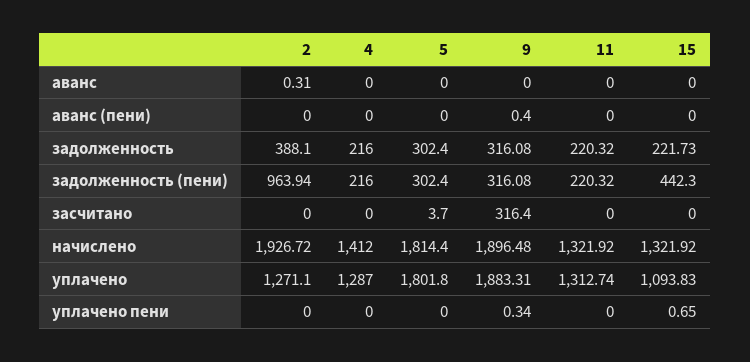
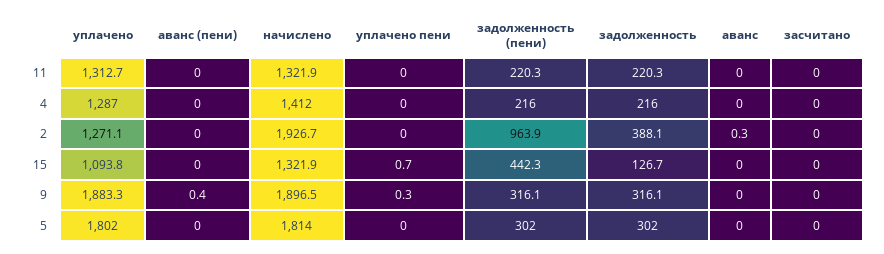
15, задолженность: 221.73 -> 126.7
5, засчитано: 3.7 -> 0
9, засчитано: 316.4 -> 0

